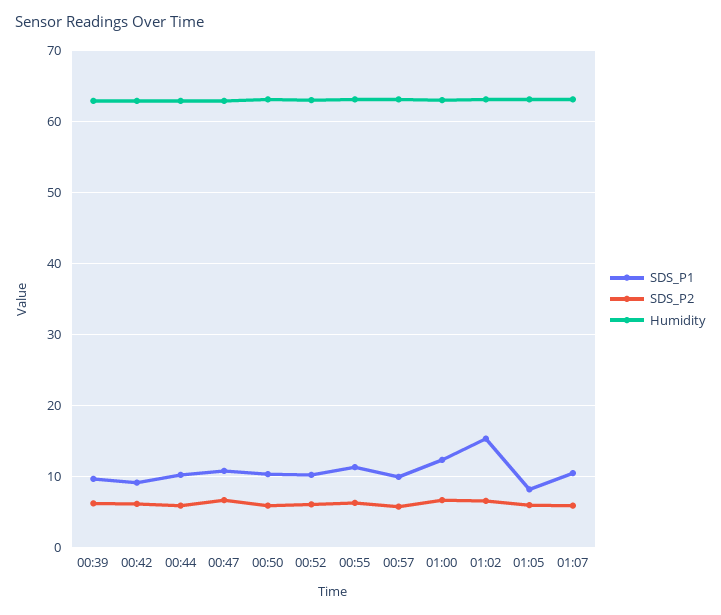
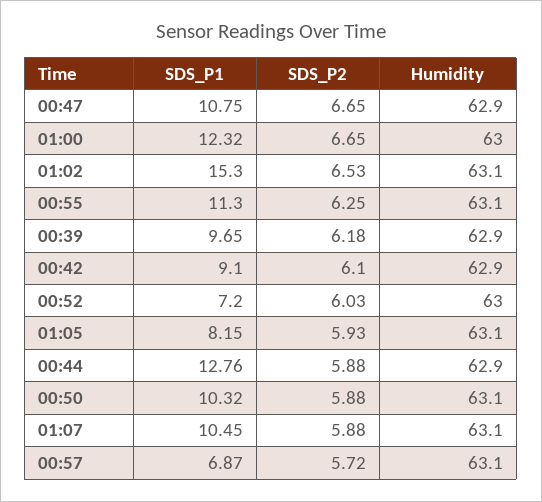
SDS_P1, 00:44: 10 -> 12.76
SDS_P1, 00:52: 10 -> 7.2
SDS_P1, 00:57: 10 -> 6.87

